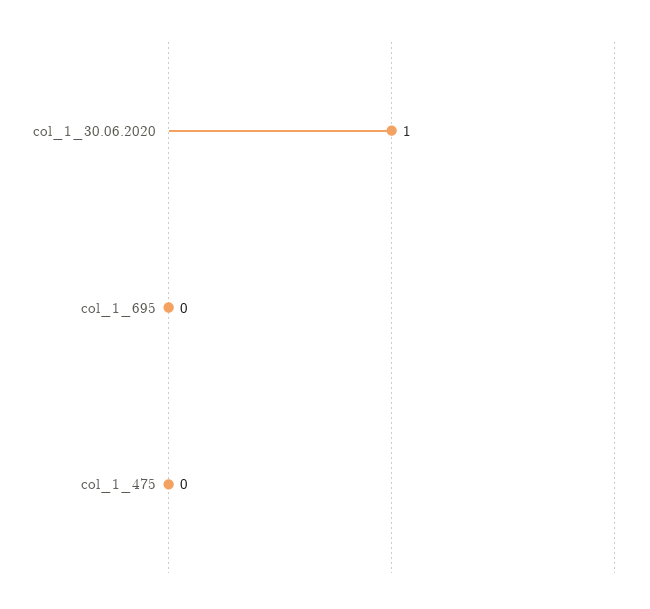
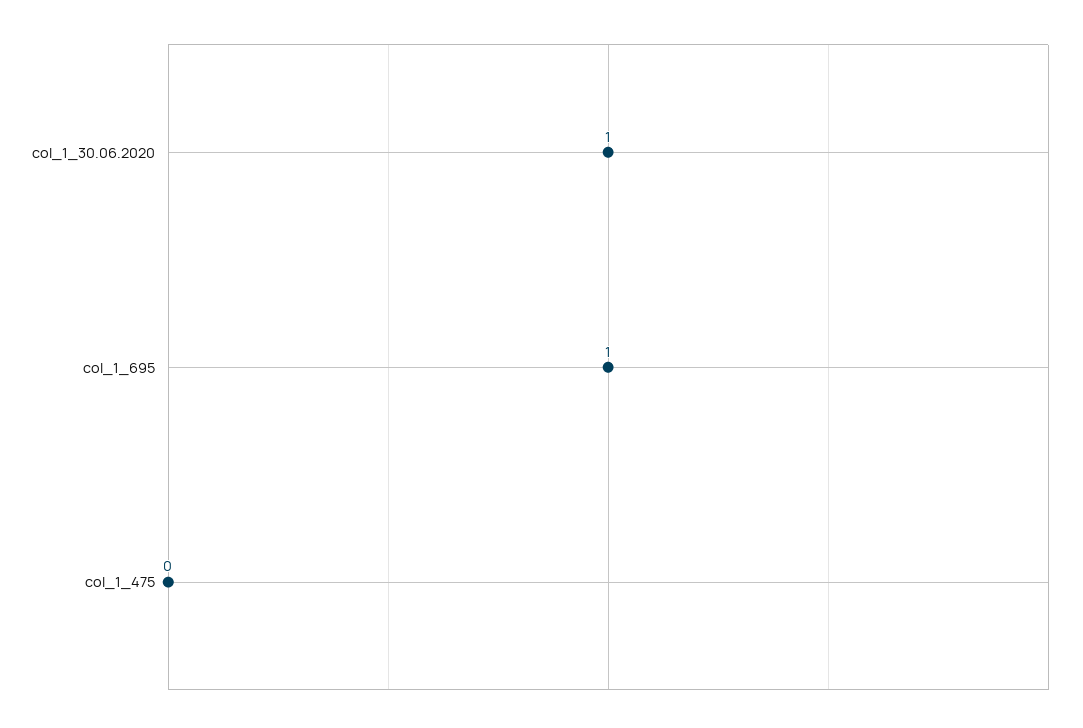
col_1_695: 0 -> 1

